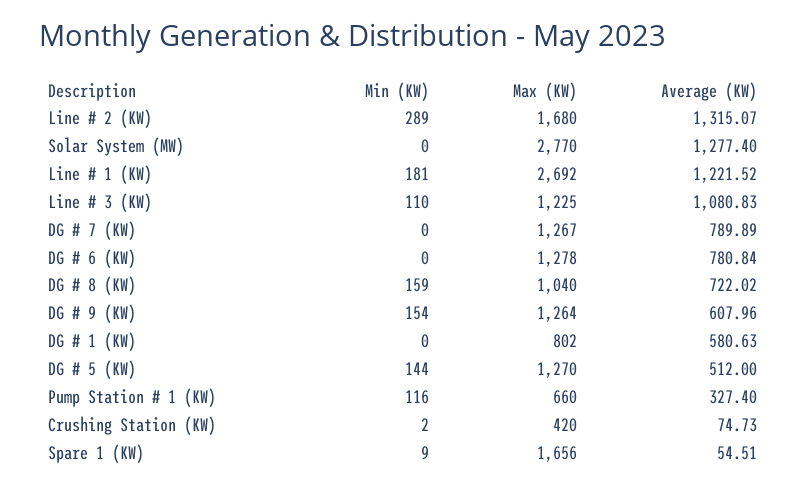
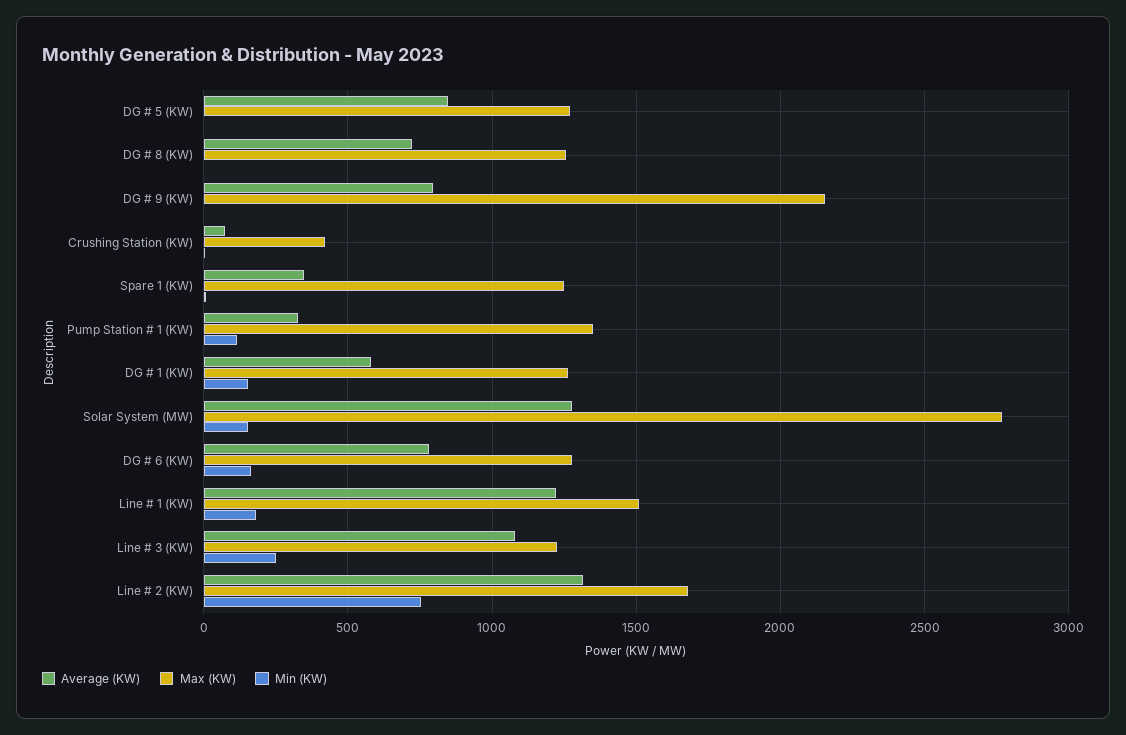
Min (KW), Line # 2 (KW): 289 -> 750
Min (KW), Solar System (MW): 0 -> 150
Max (KW), Line # 1 (KW): 2692 -> 1500
Min (KW), Line # 3 (KW): 110 -> 250
Min (KW), DG # 7 (KW): 0 -> none
Max (KW), DG # 7 (KW): 1267 -> none
Average (KW), DG # 7 (KW): 789.89 -> none
Min (KW), DG # 6 (KW): 0 -> 150
Min (KW), DG # 8 (KW): 159 -> 0
Max (KW), DG # 8 (KW): 1040 -> 1250
Min (KW), DG # 9 (KW): 154 -> 0
Max (KW), DG # 9 (KW): 1264 -> 2150
Average (KW), DG # 9 (KW): 607.96 -> 800
Min (KW), DG # 1 (KW): 0 -> 150
Max (KW), DG # 1 (KW): 802 -> 1250
Min (KW), DG # 5 (KW): 144 -> 0
Average (KW), DG # 5 (KW): 512 -> 850
Max (KW), Pump Station # 1 (KW): 660 -> 1350
Max (KW), Spare 1 (KW): 1656 -> 1250
Average (KW), Spare 1 (KW): 54.51 -> 350

